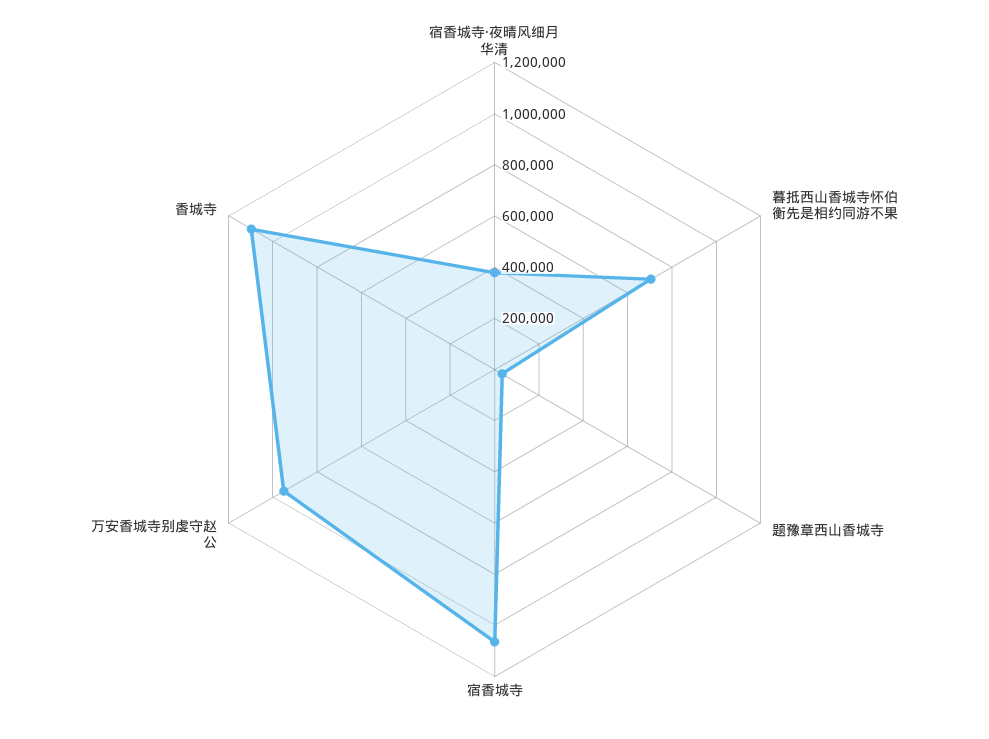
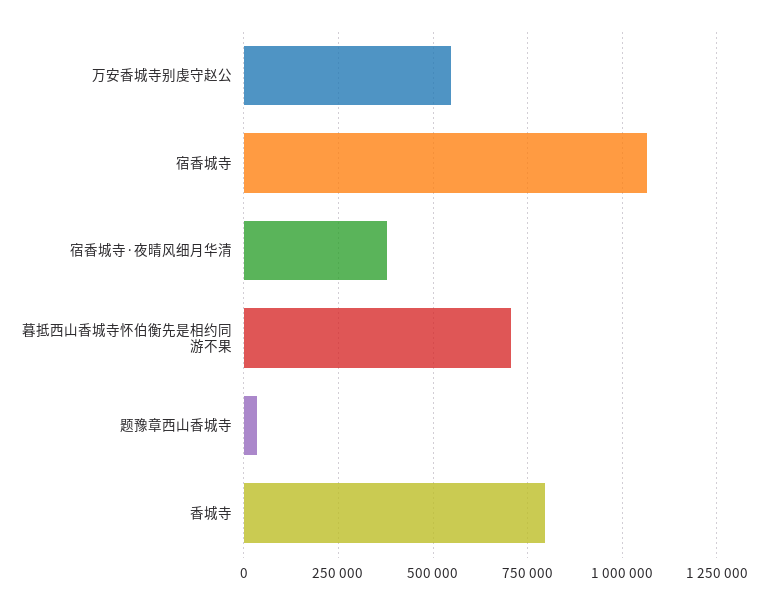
万安香城寺别虔守赵公: 950000 -> 550000
香城寺: 1100000 -> 800000

